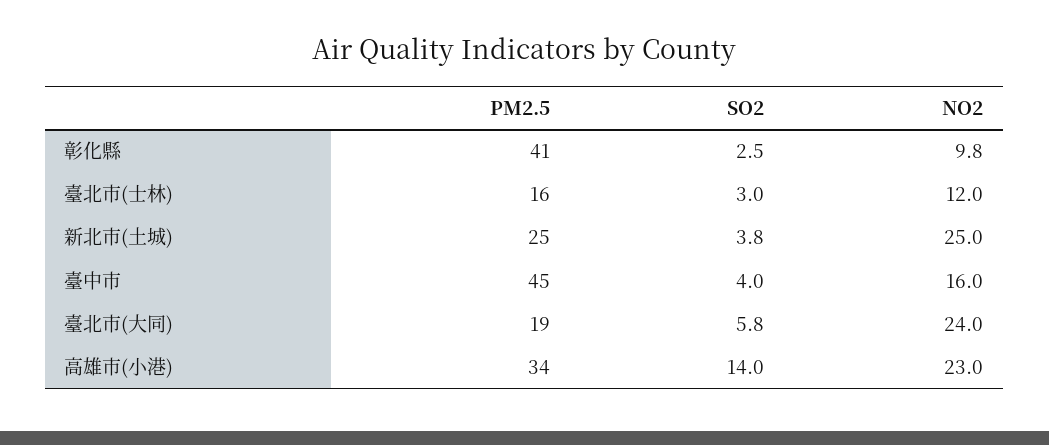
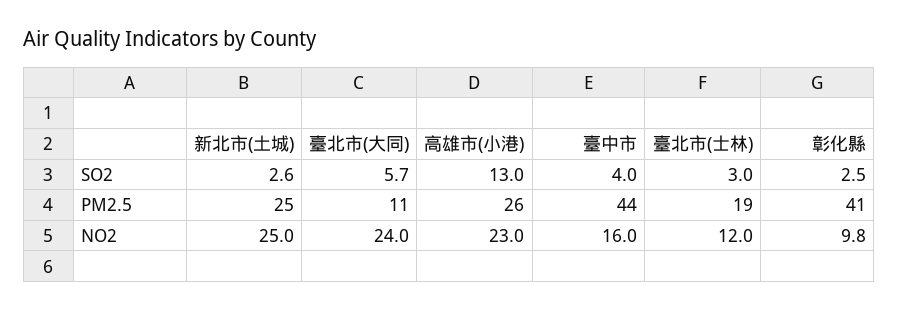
PM2.5, 臺北市(士林): 16 -> 19
SO2, 新北市(土城): 3.8 -> 2.6
PM2.5, 臺中市: 45 -> 44
PM2.5, 臺北市(大同): 19 -> 11
SO2, 臺北市(大同): 5.8 -> 5.7
PM2.5, 高雄市(小港): 34 -> 26
SO2, 高雄市(小港): 14 -> 13

